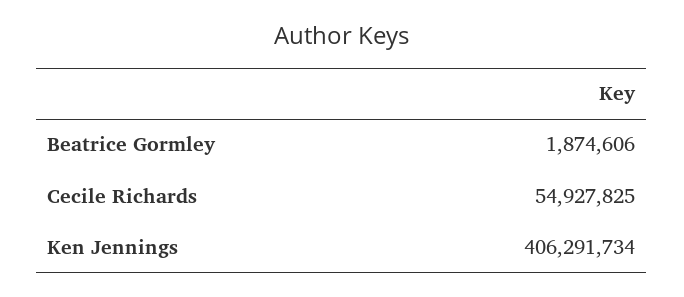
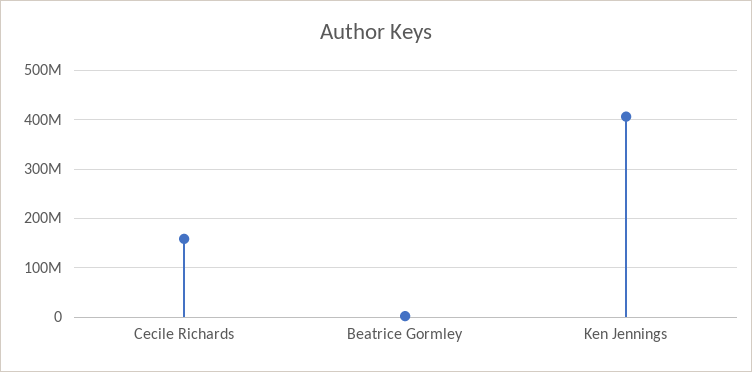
Cecile Richards: 54927825 -> 160000000

